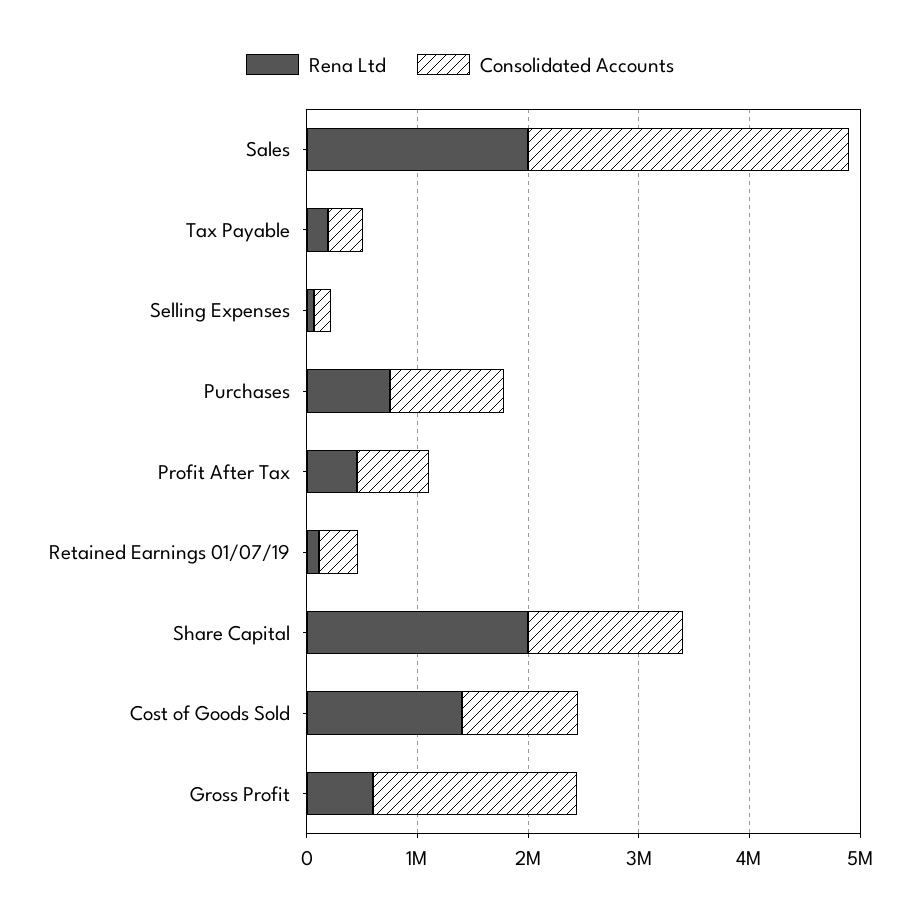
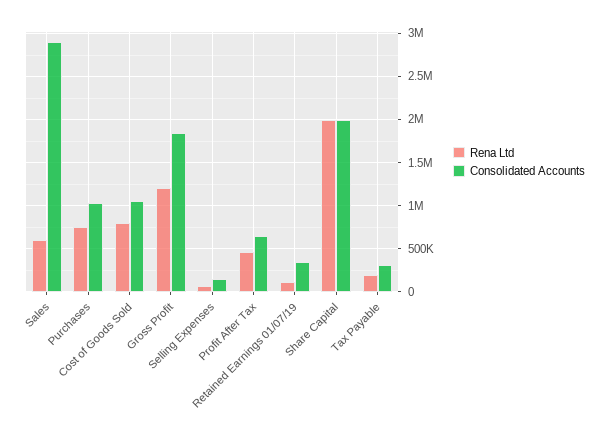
Rena Ltd, Sales: 2000000 -> 600000
Consolidated Accounts, Share Capital: 1400000 -> 2000000
Rena Ltd, Cost of Goods Sold: 1400000 -> 800000
Rena Ltd, Gross Profit: 600000 -> 1200000

